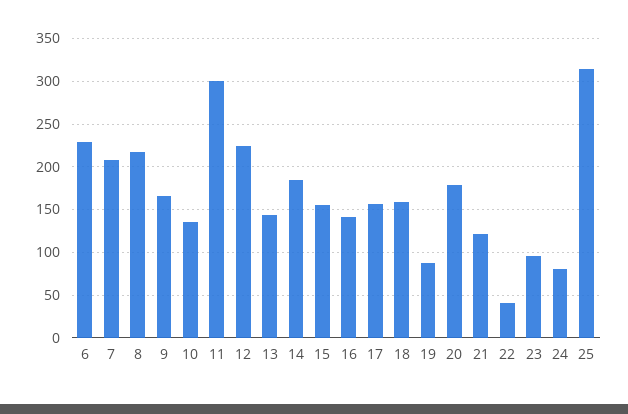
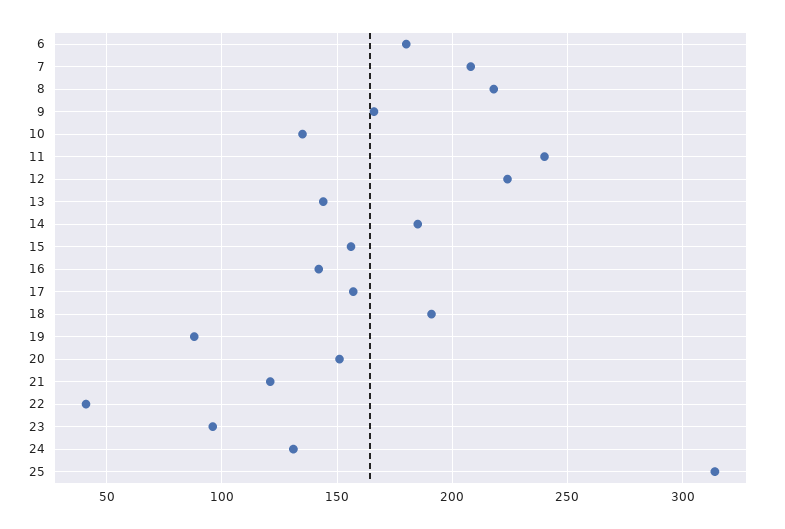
6: 230 -> 180
11: 300 -> 240
18: 160 -> 190
20: 180 -> 150
24: 80 -> 130

